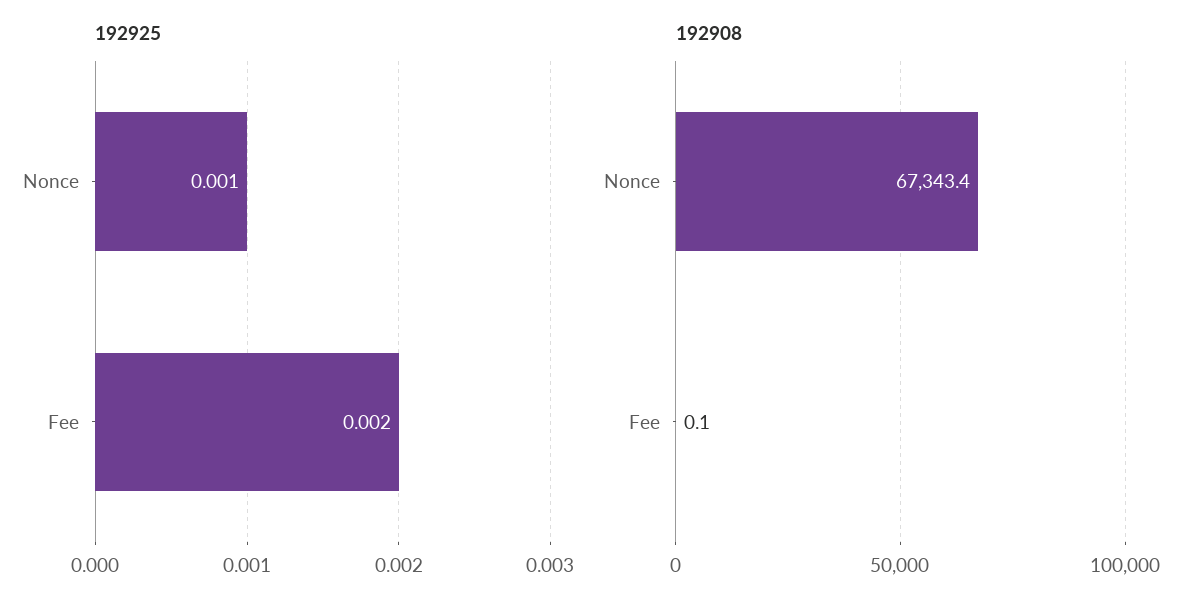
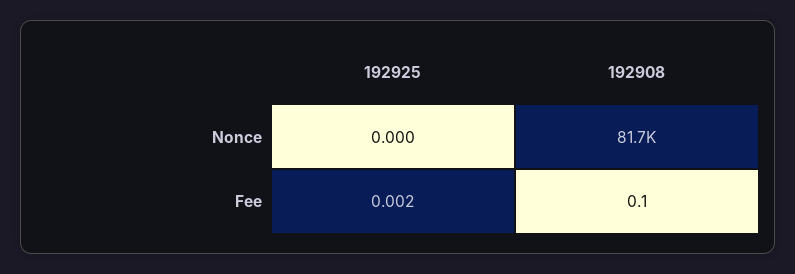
192925, Nonce: 0.001 -> 0
192908, Nonce: 67343.4 -> 81700

